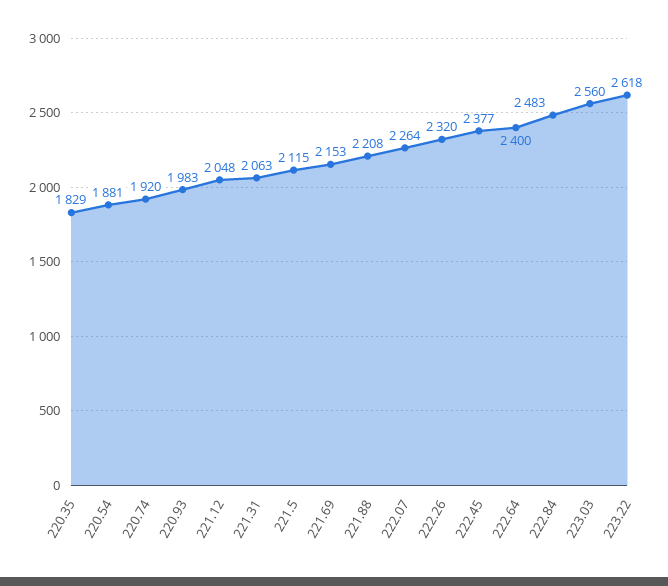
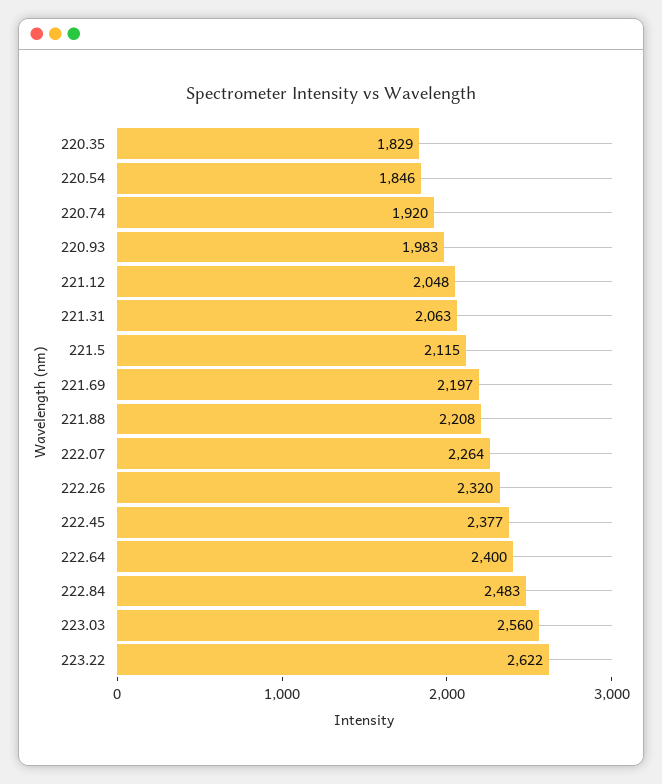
220.54: 1881 -> 1846
221.69: 2153 -> 2197
223.22: 2618 -> 2622

